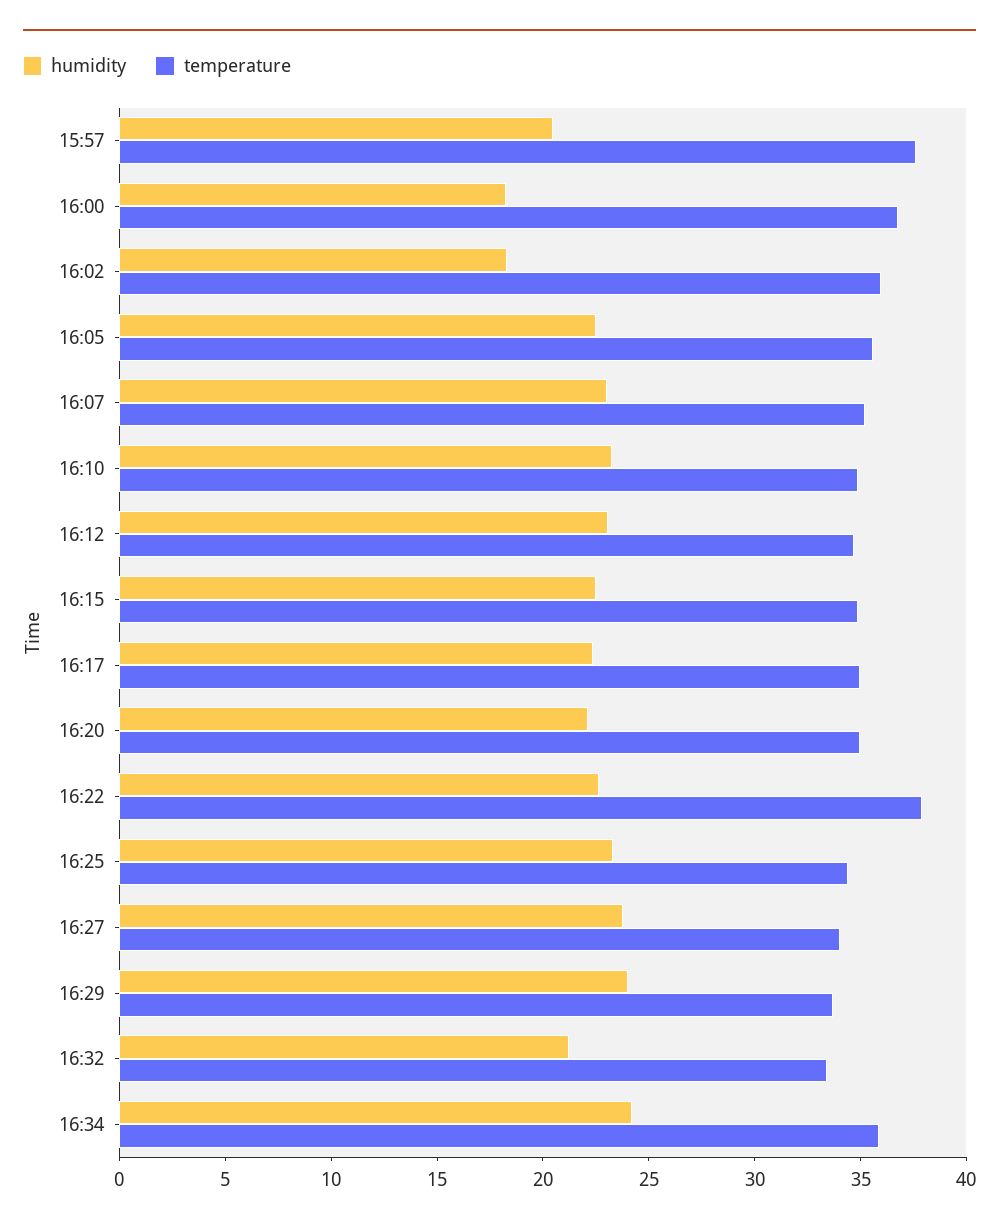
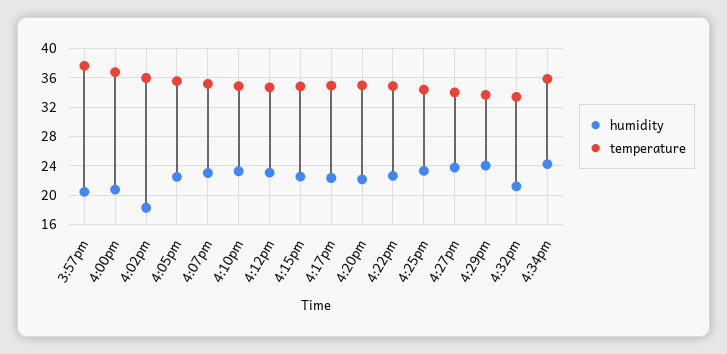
humidity, 16:00: 18 -> 21
temperature, 16:22: 38 -> 35

